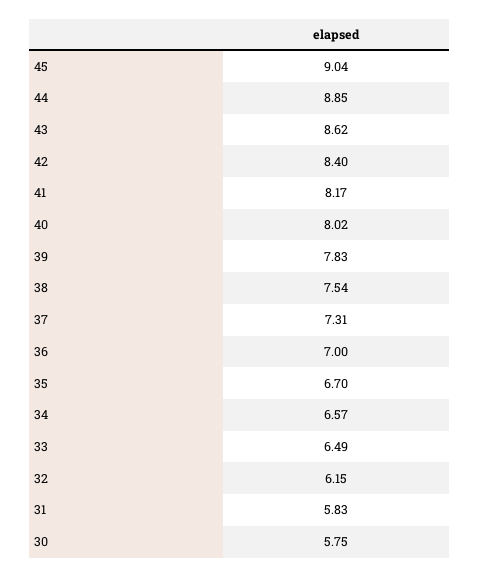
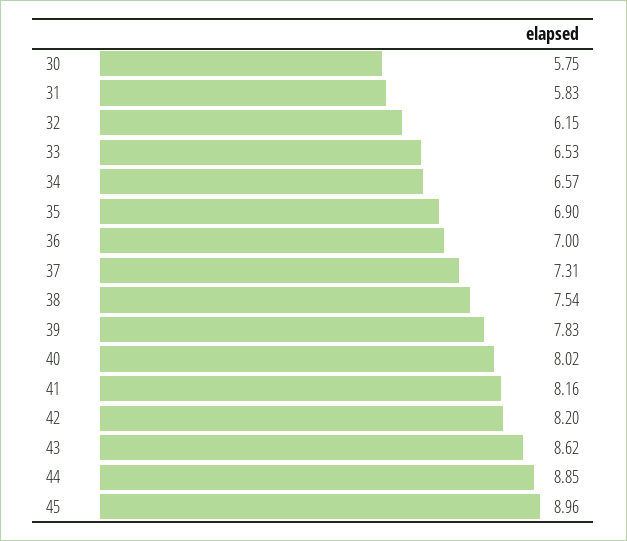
45: 9.04 -> 8.96
42: 8.4 -> 8.2
41: 8.17 -> 8.16
35: 6.7 -> 6.9
33: 6.49 -> 6.53

